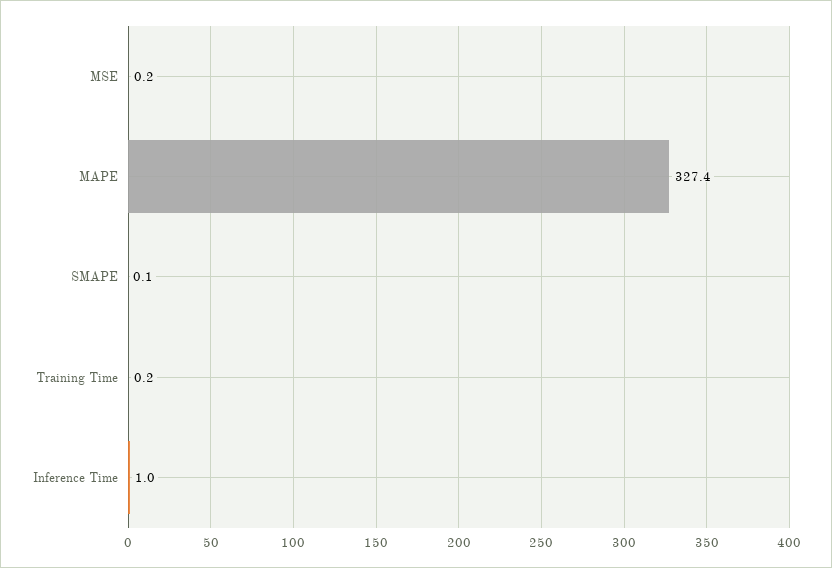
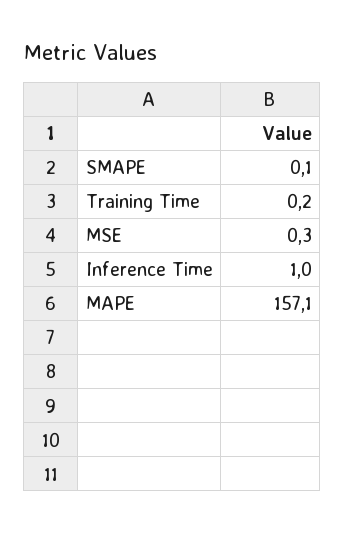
MSE: 0.2 -> 0.3
MAPE: 327.4 -> 157.1

